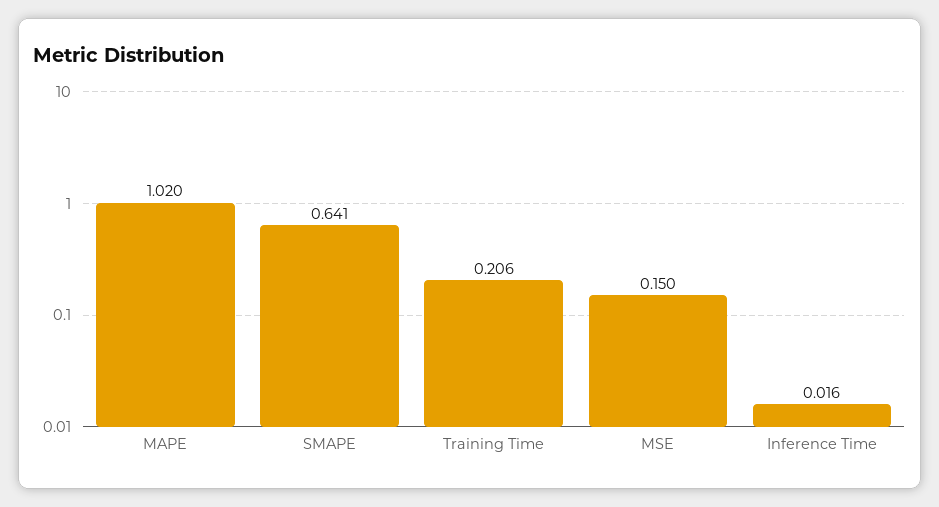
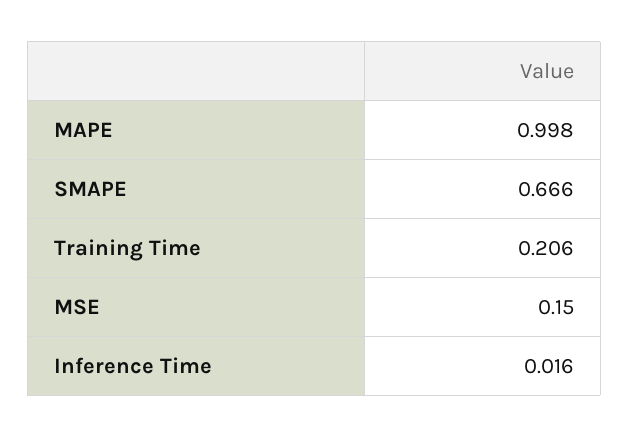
MAPE: 1.02 -> 0.998
SMAPE: 0.641 -> 0.666

